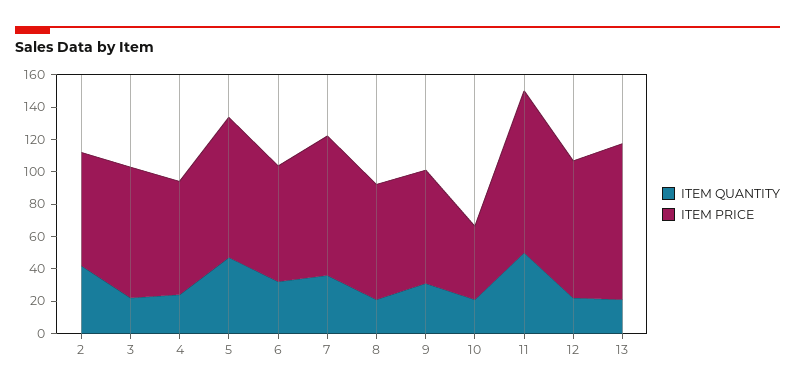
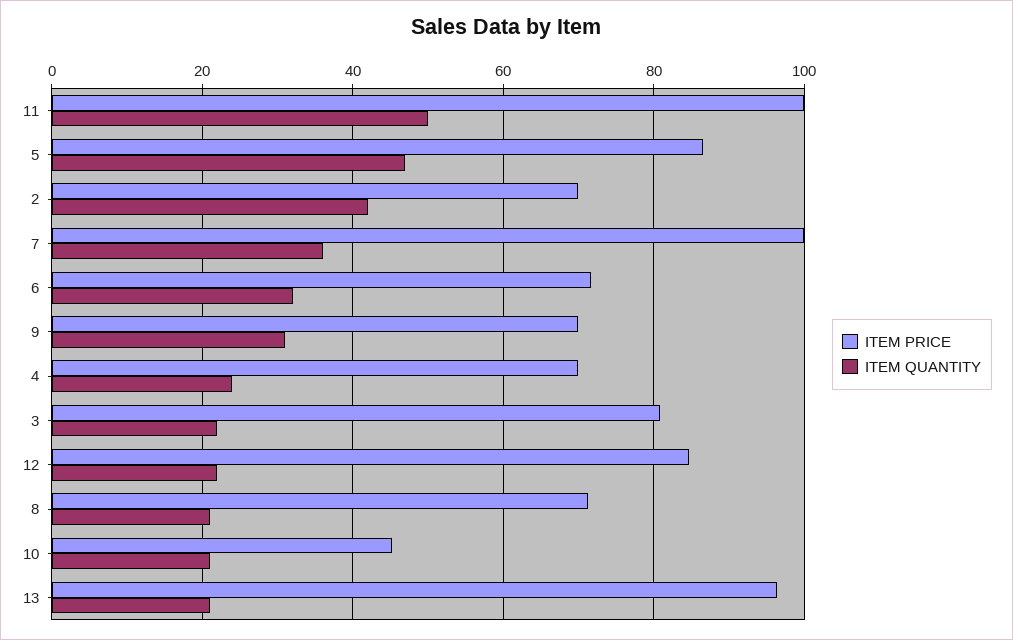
ITEM PRICE, 7: 85 -> 100

